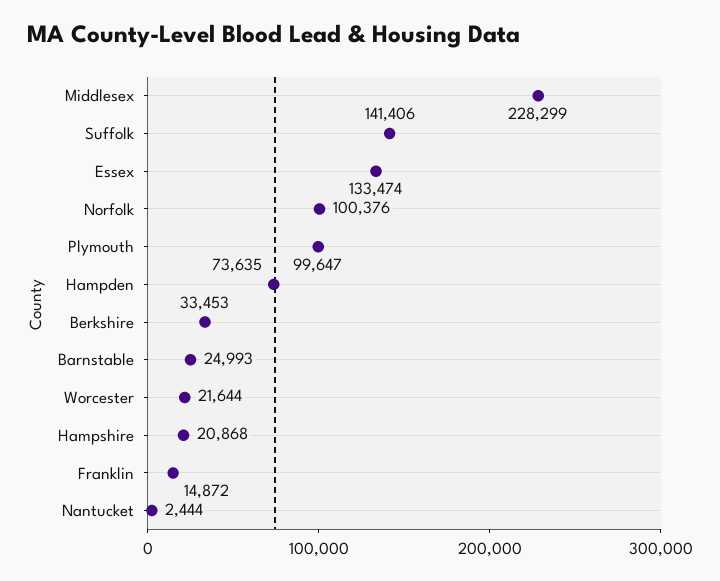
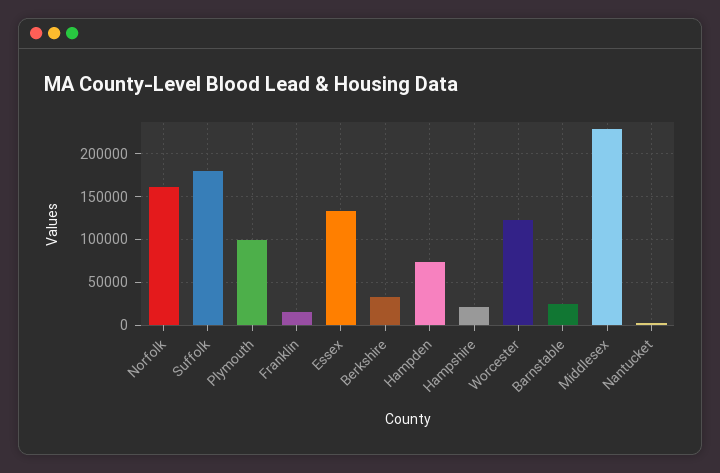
Suffolk: 141406 -> 180000
Norfolk: 100376 -> 160000
Worcester: 21644 -> 120000

